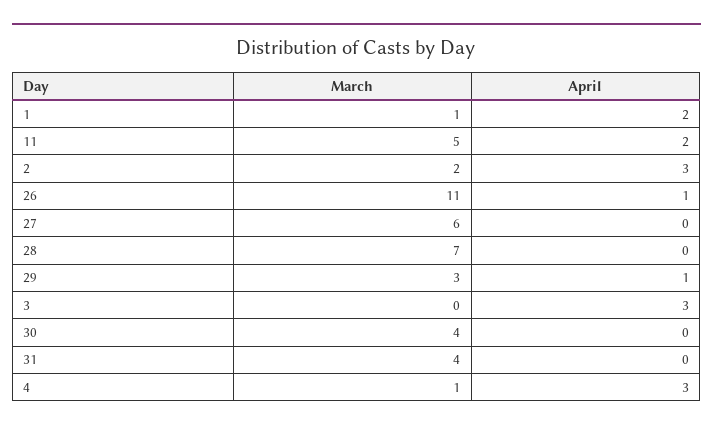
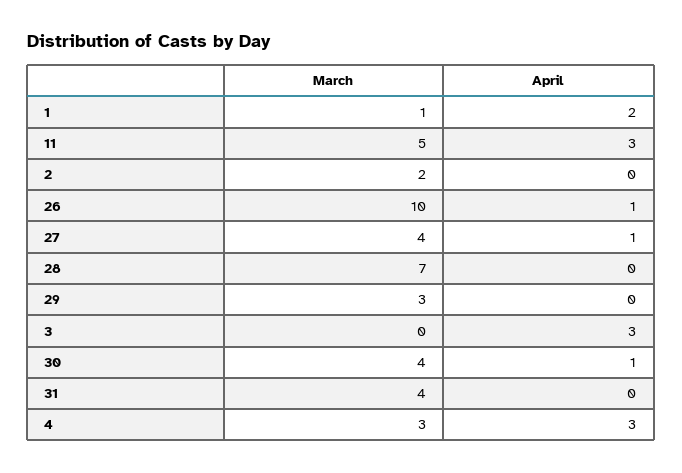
April, 11: 2 -> 3
April, 2: 3 -> 0
March, 26: 11 -> 10
March, 27: 6 -> 4
April, 27: 0 -> 1
April, 29: 1 -> 0
April, 30: 0 -> 1
March, 4: 1 -> 3

